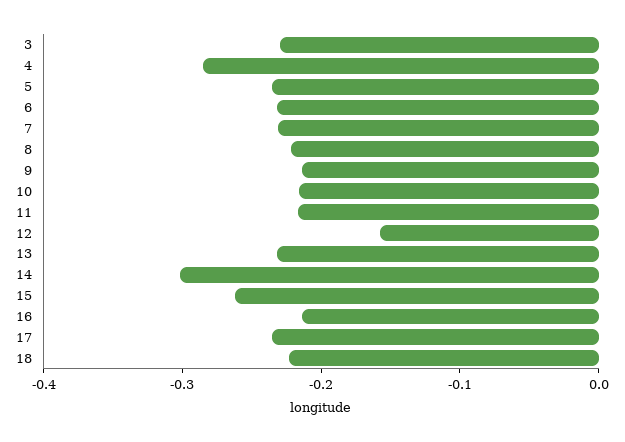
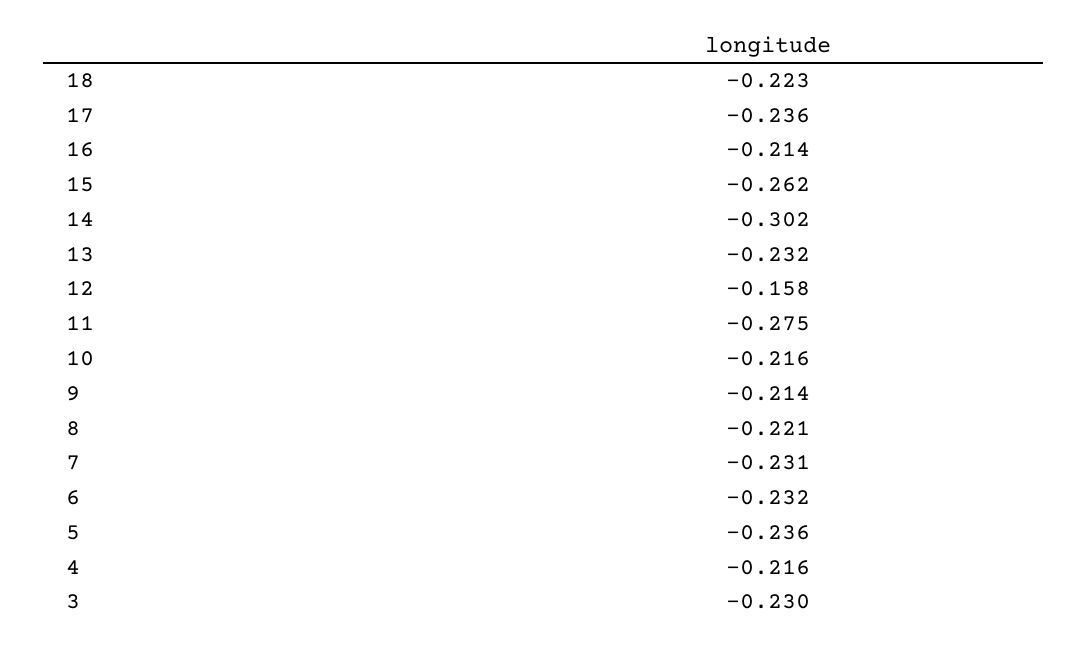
4: -0.28 -> -0.216
11: -0.22 -> -0.275

